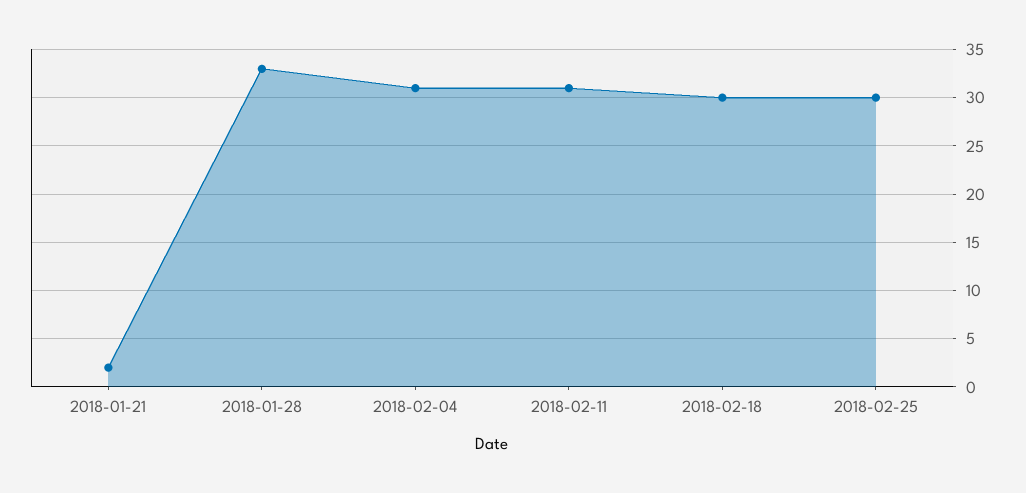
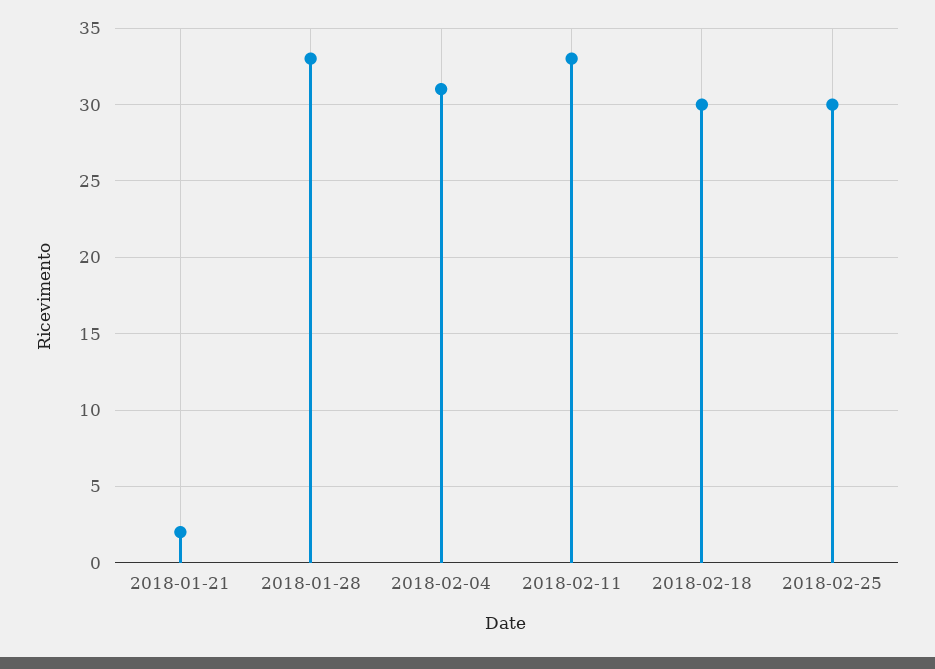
2018-02-11: 31 -> 33

